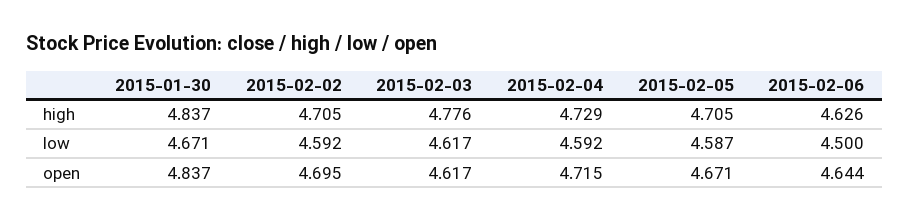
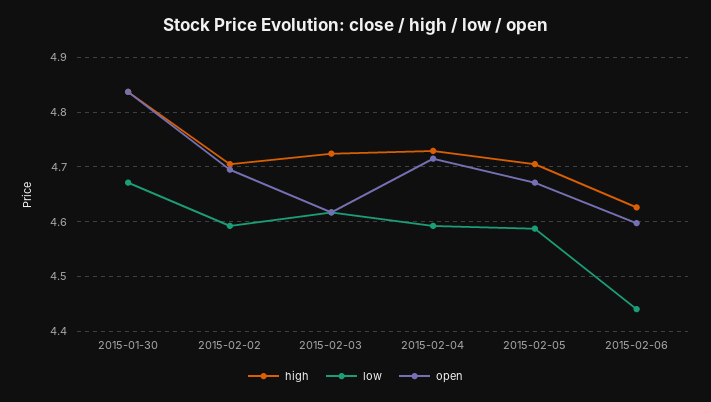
high, 2015-02-03: 4.776 -> 4.72
low, 2015-02-06: 4.5 -> 4.44
open, 2015-02-06: 4.644 -> 4.6

